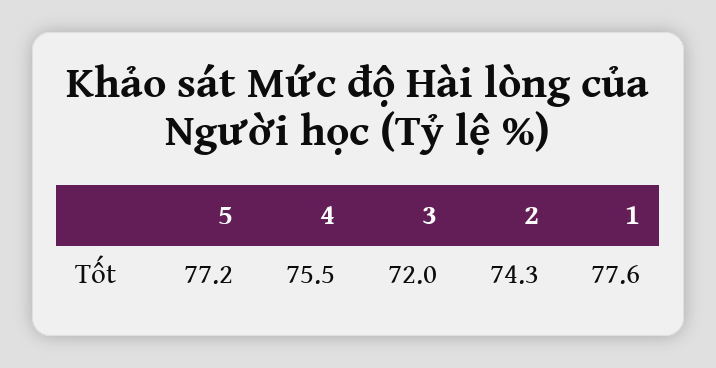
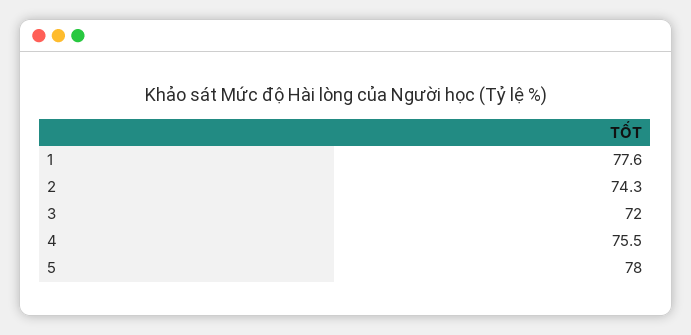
5: 77.2 -> 78

